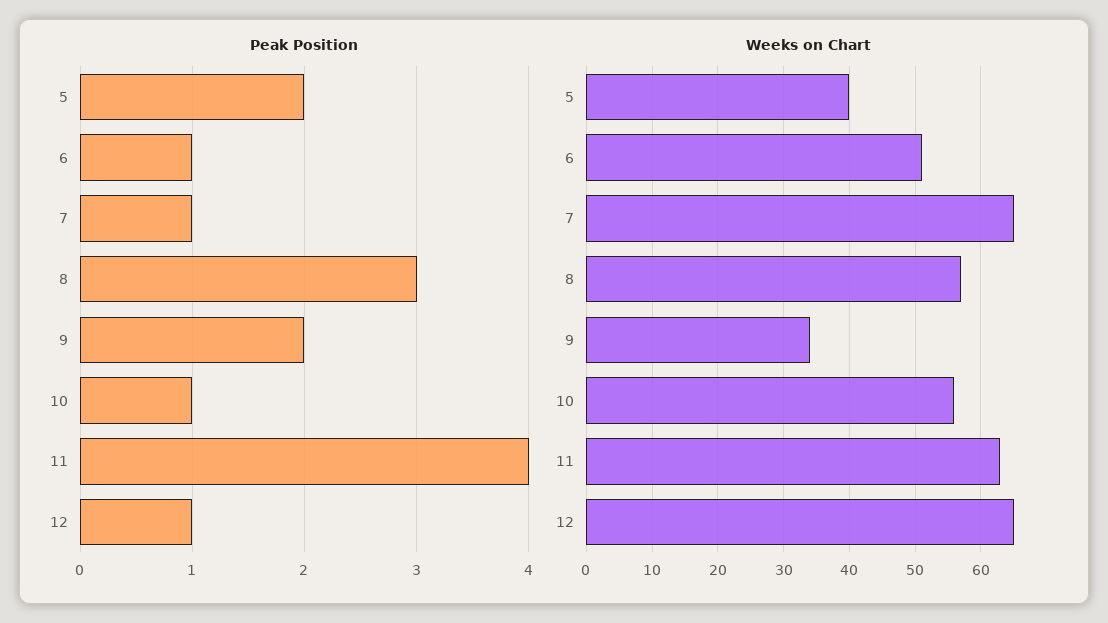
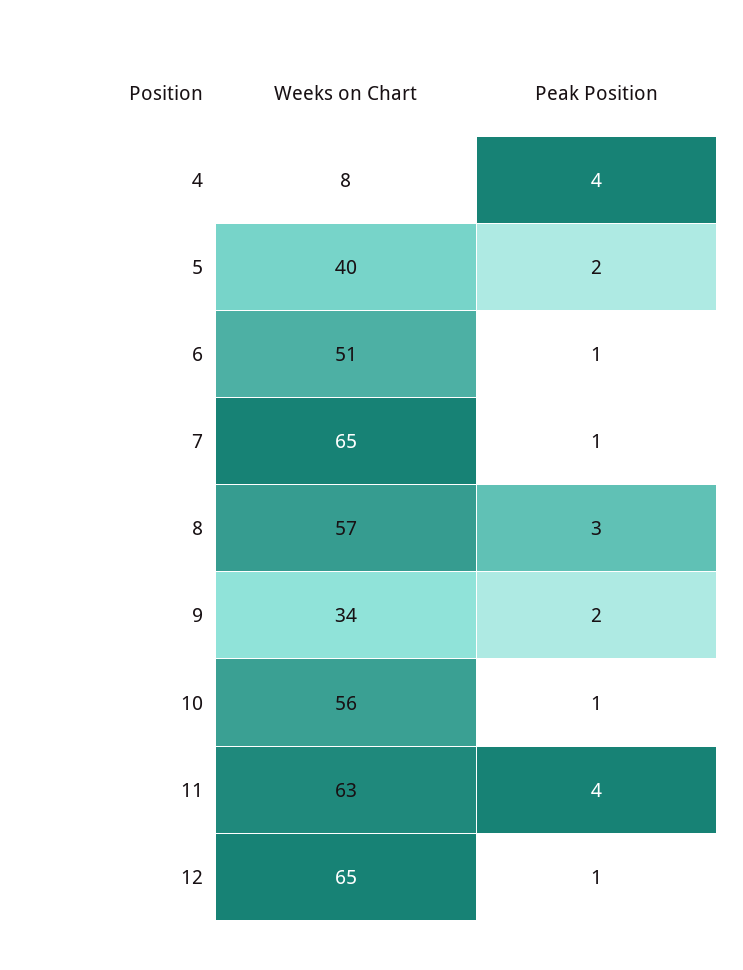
Weeks on Chart, 4: none -> 8
Peak Position, 4: none -> 4

